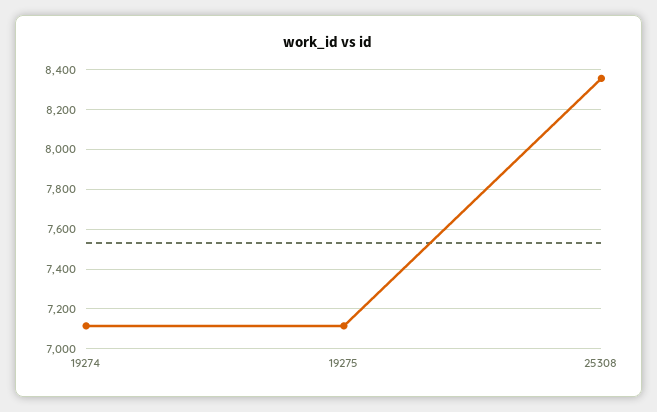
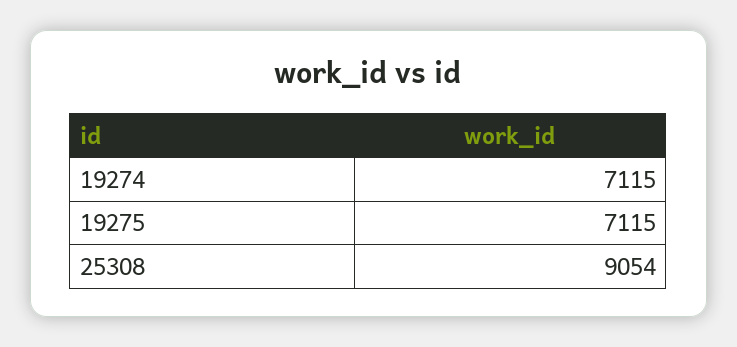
25308: 8350 -> 9054

